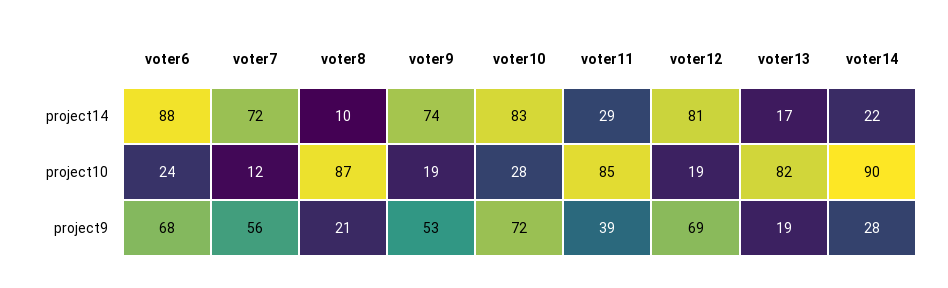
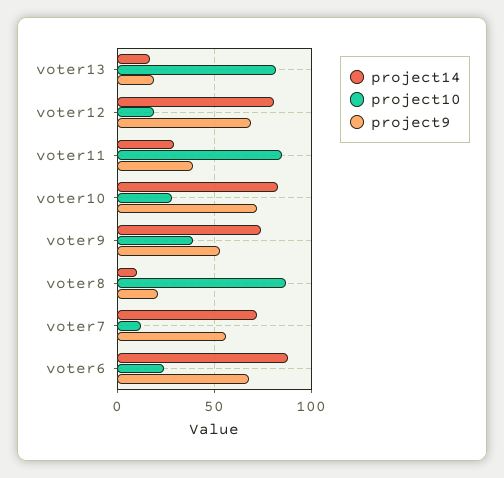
project14, voter14: 22 -> none
project10, voter9: 19 -> 40
project10, voter14: 90 -> none
project9, voter14: 28 -> none

